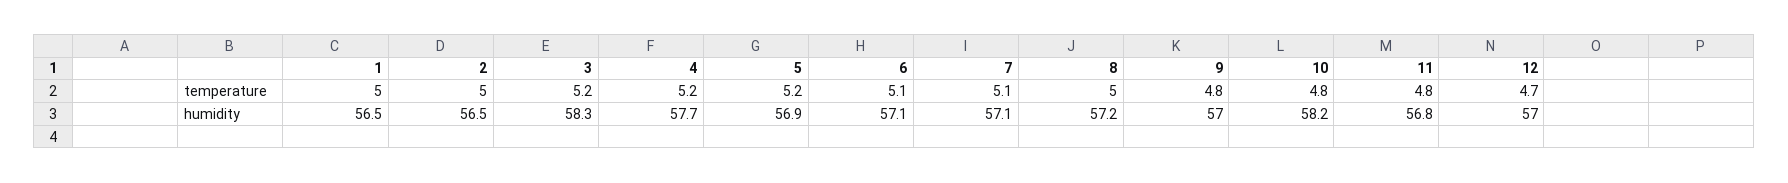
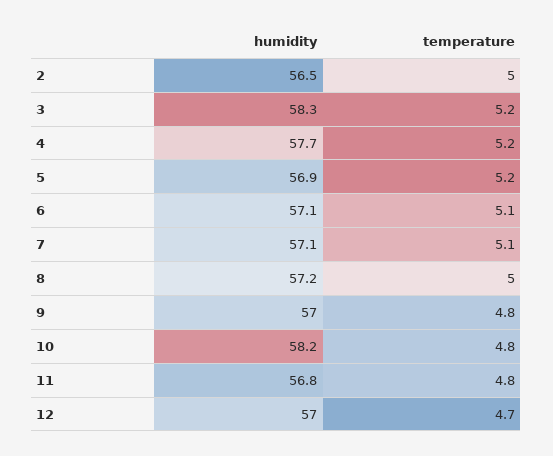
1, temperature: 5 -> none
1, humidity: 56.5 -> none

